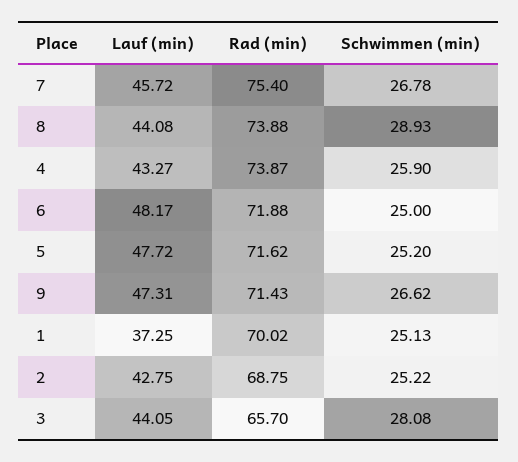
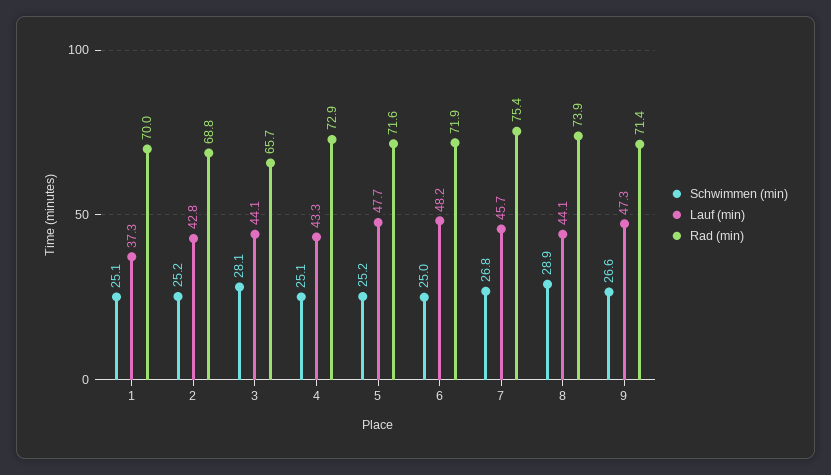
Rad (min), 4: 73.87 -> 72.9
Schwimmen (min), 4: 25.9 -> 25.1

